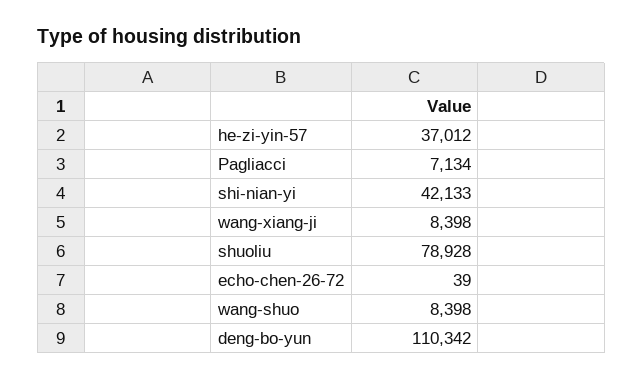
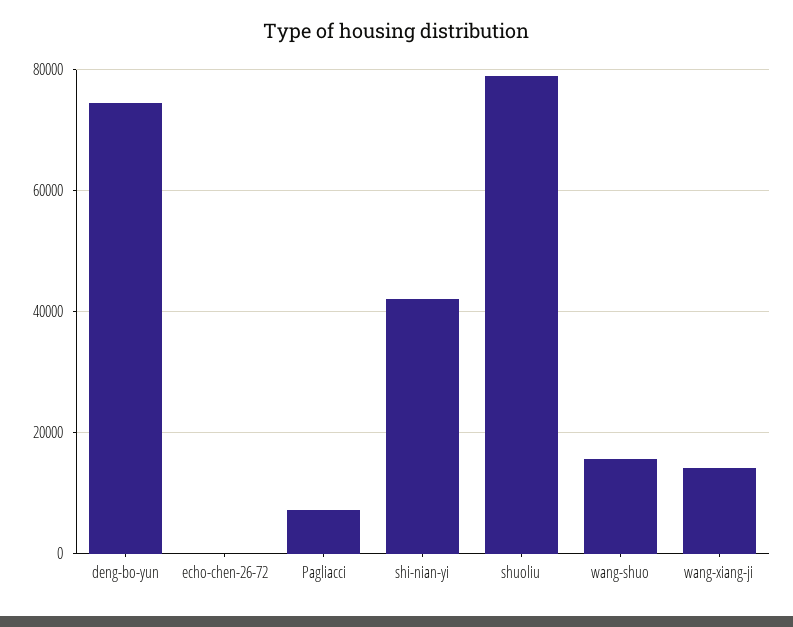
he-zi-yin-57: 37012 -> none
wang-xiang-ji: 8398 -> 14000
wang-shuo: 8398 -> 16000
deng-bo-yun: 110342 -> 74000

